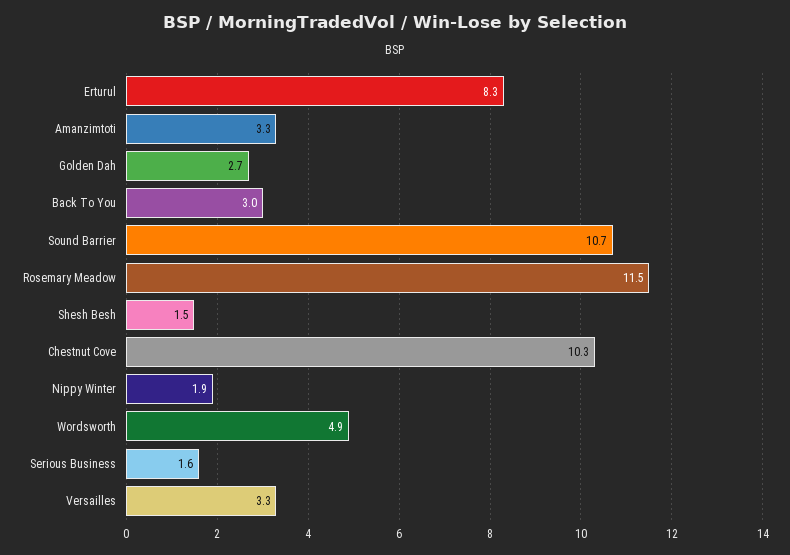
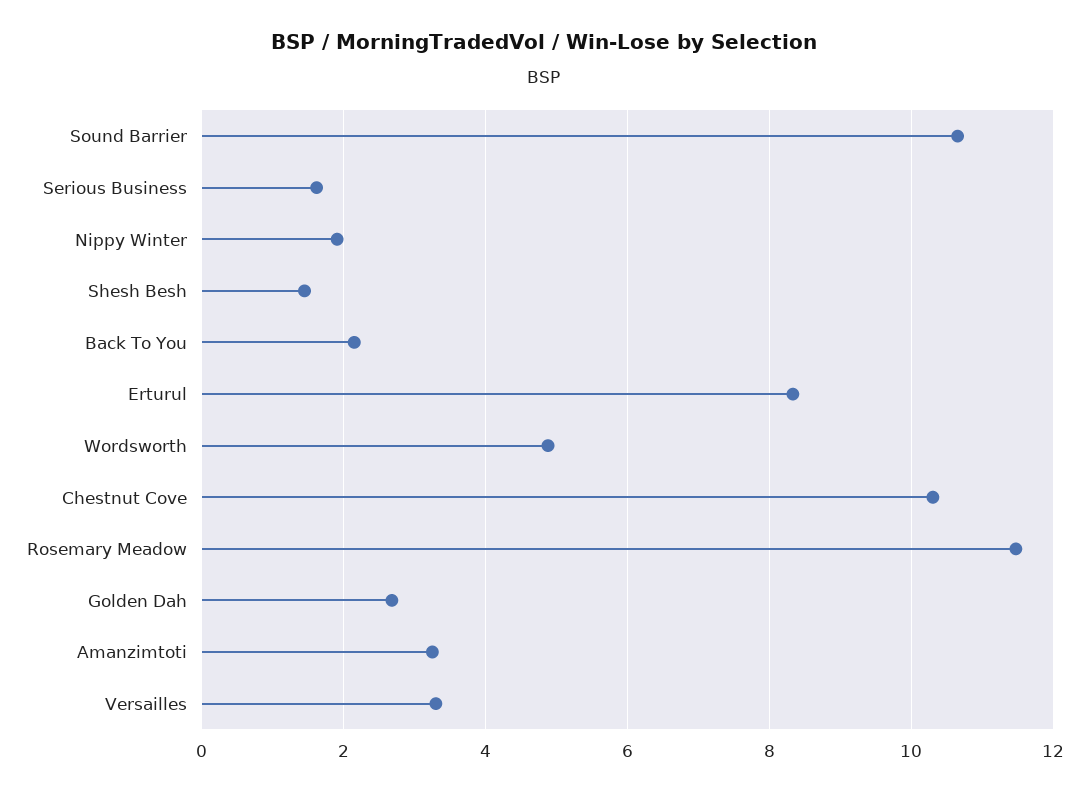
Back To You: 3 -> 2.2

